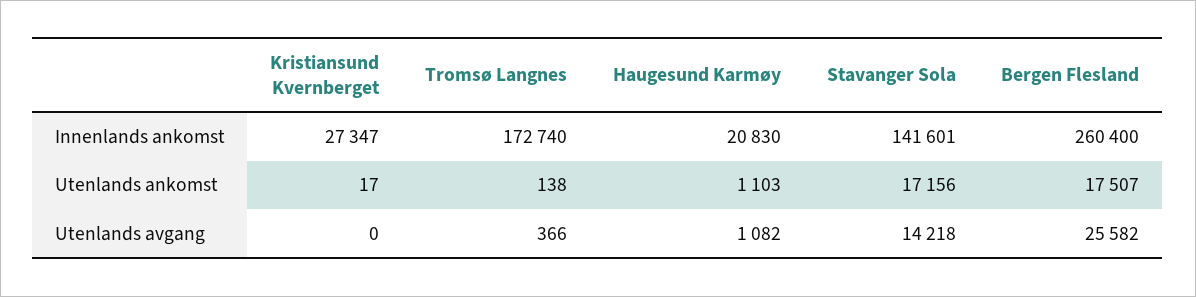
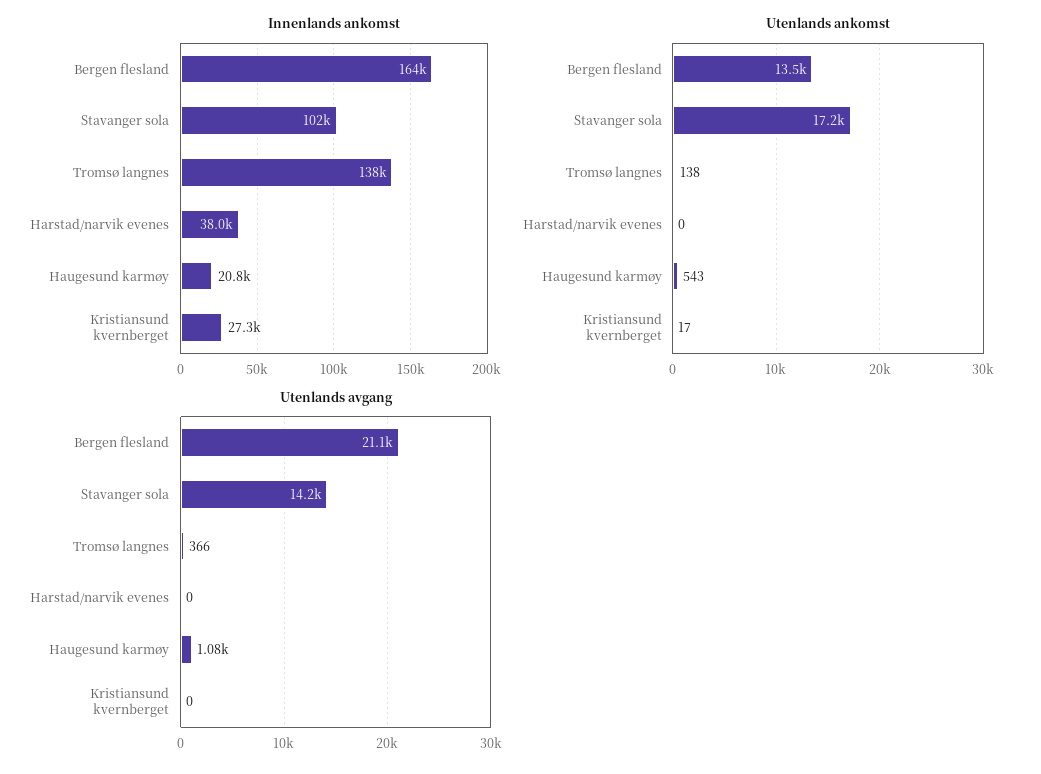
Innenlands ankomst, Tromsø Langnes: 172740 -> 138000
Innenlands ankomst, Stavanger Sola: 141601 -> 102000
Innenlands ankomst, Bergen Flesland: 260400 -> 164000
Utenlands ankomst, Haugesund Karmøy: 1103 -> 543
Utenlands ankomst, Bergen Flesland: 17507 -> 13500
Utenlands avgang, Bergen Flesland: 25582 -> 21100
Innenlands ankomst, Harstad/narvik evenes: none -> 38000
Utenlands ankomst, Harstad/narvik evenes: none -> 0
Utenlands avgang, Harstad/narvik evenes: none -> 0

